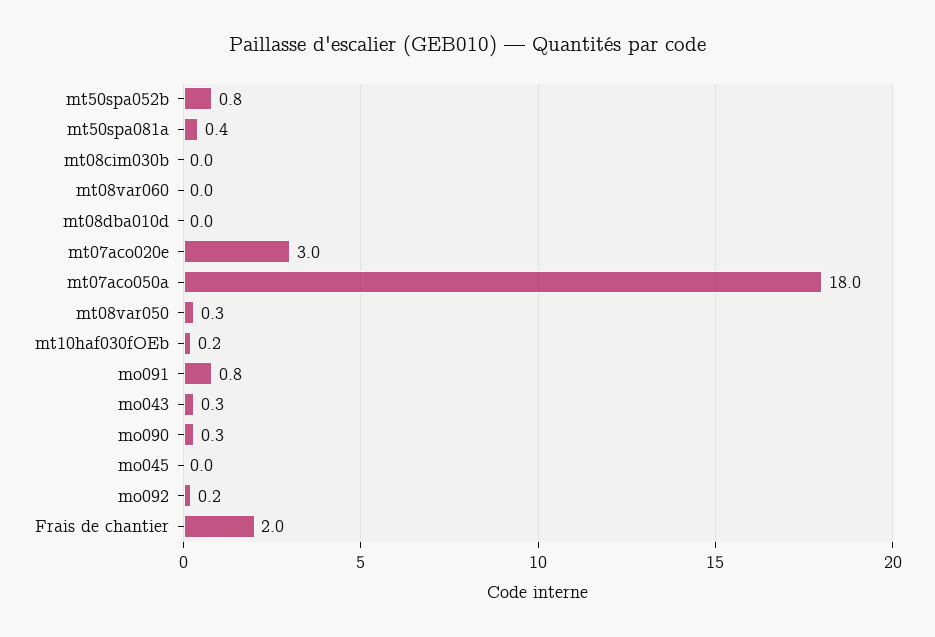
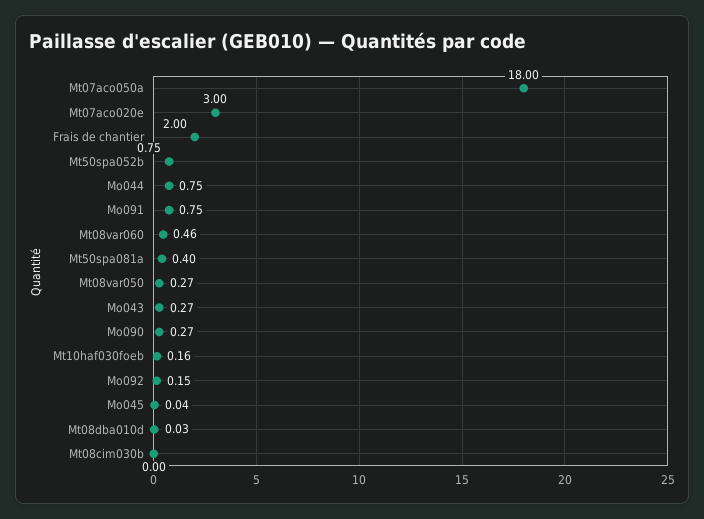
mt08var060: 0 -> 0.46
Mo044: none -> 0.75

